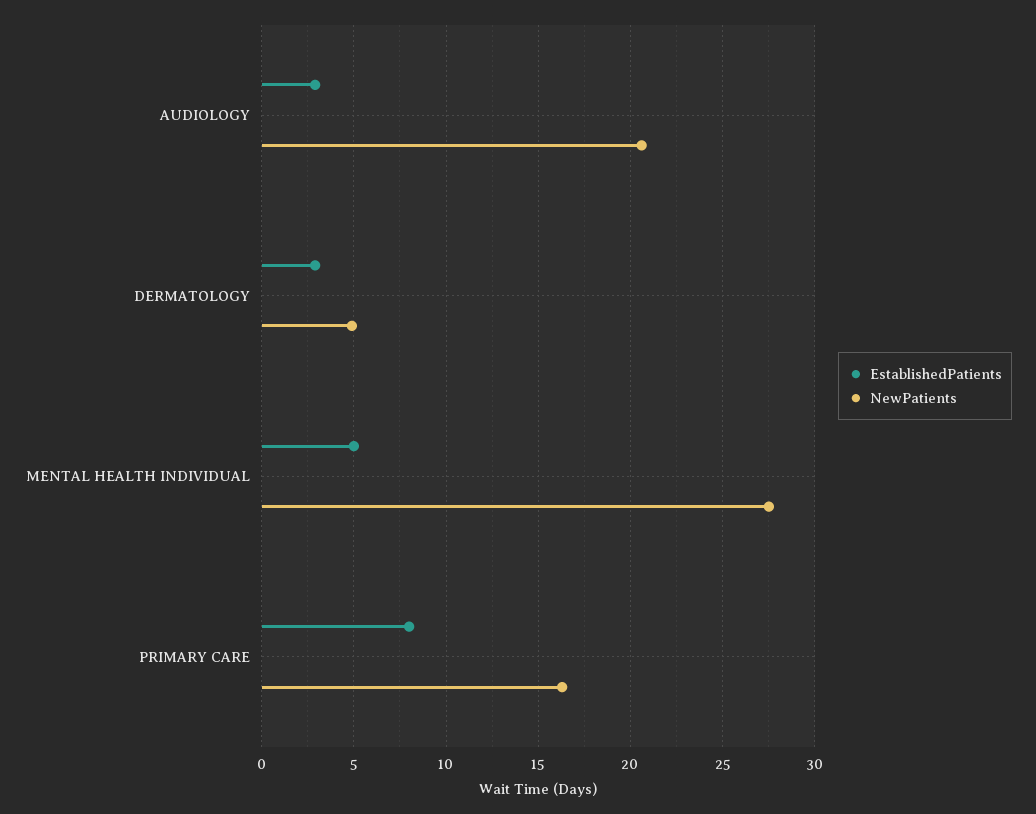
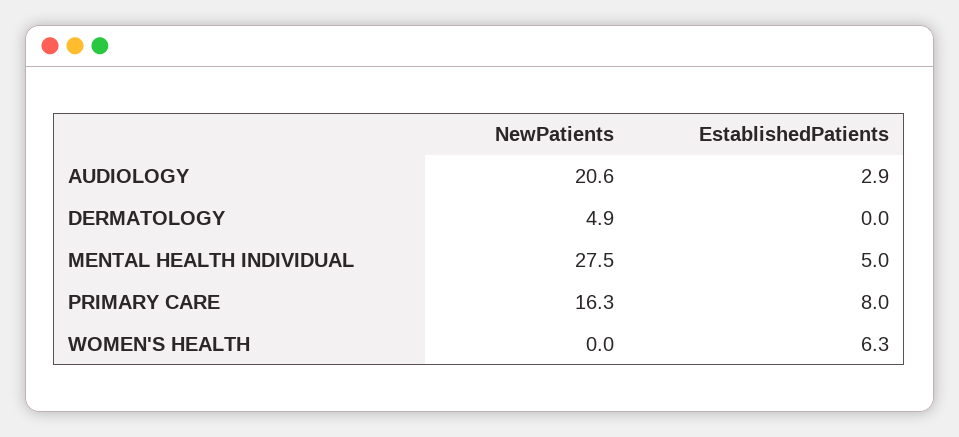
EstablishedPatients, DERMATOLOGY: 3 -> 0
NewPatients, WOMEN'S HEALTH: none -> 0
EstablishedPatients, WOMEN'S HEALTH: none -> 6.3

